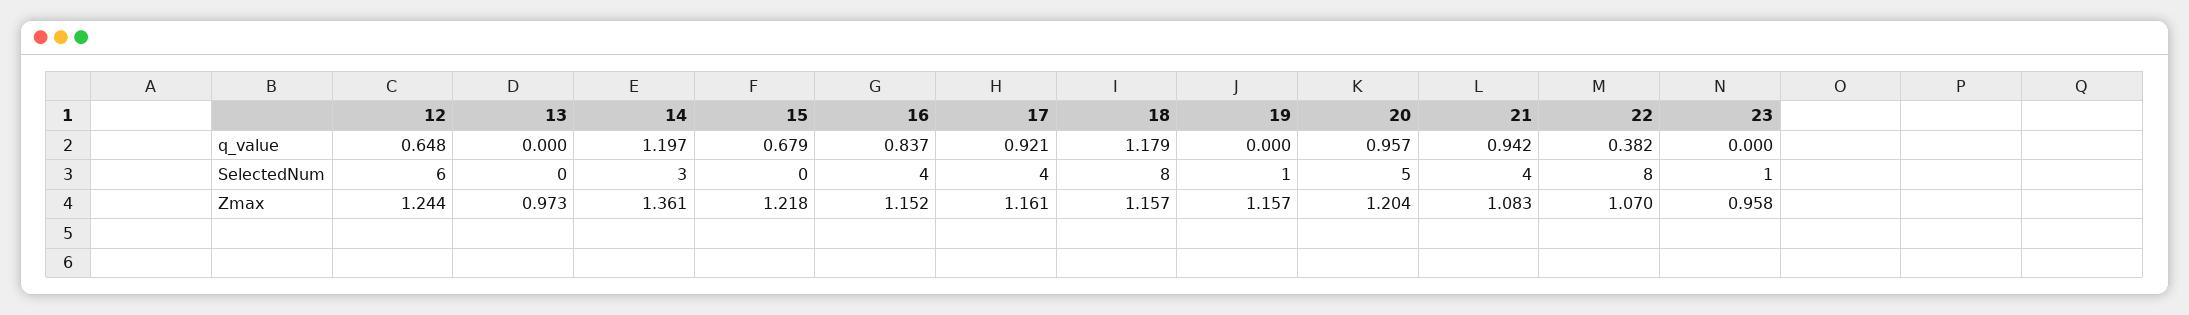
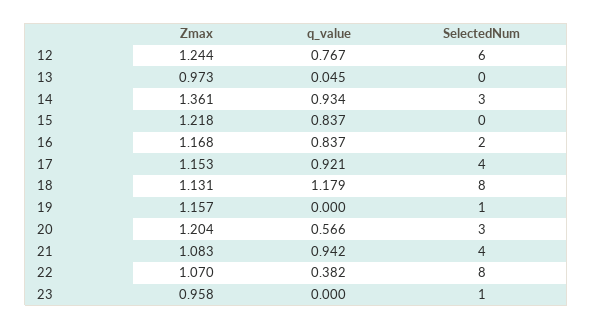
12, q_value: 0.648 -> 0.767
13, q_value: 0 -> 0.045
14, q_value: 1.197 -> 0.934
15, q_value: 0.679 -> 0.837
20, q_value: 0.957 -> 0.566
16, SelectedNum: 4 -> 2
20, SelectedNum: 5 -> 3
16, Zmax: 1.152 -> 1.168
17, Zmax: 1.161 -> 1.153
18, Zmax: 1.157 -> 1.131

